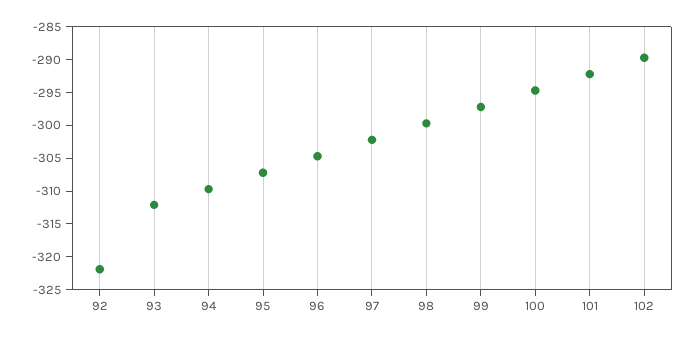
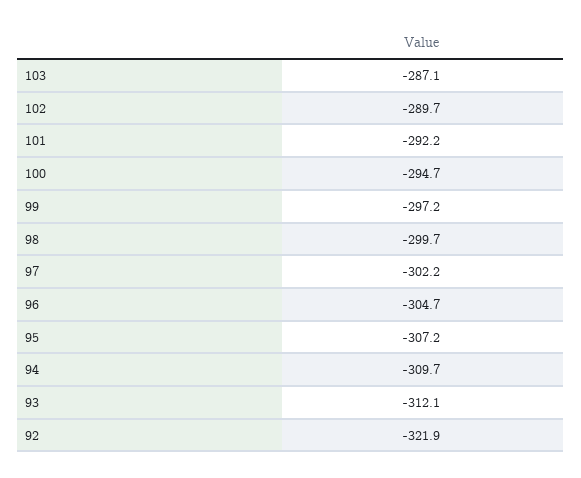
103: none -> -287.1

